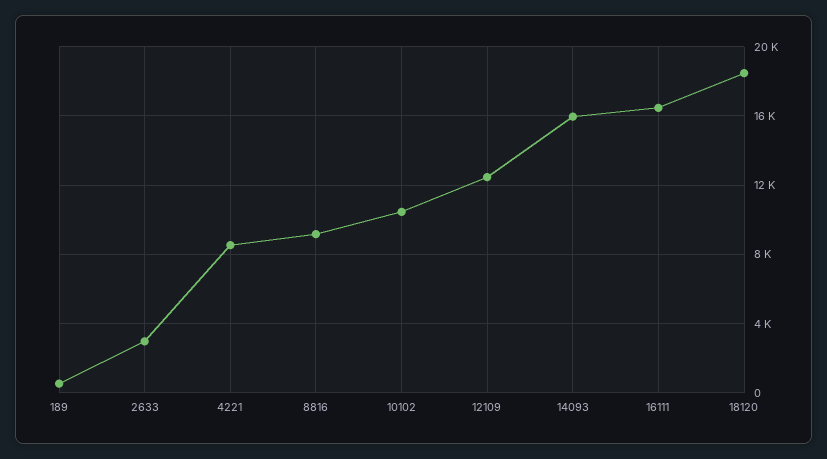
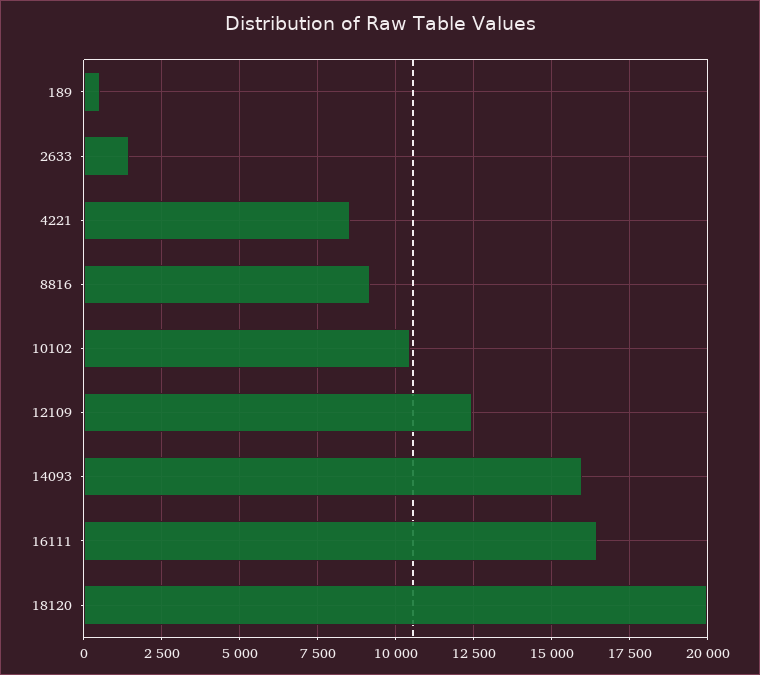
2633: 3000 -> 1500
18120: 18500 -> 20000

